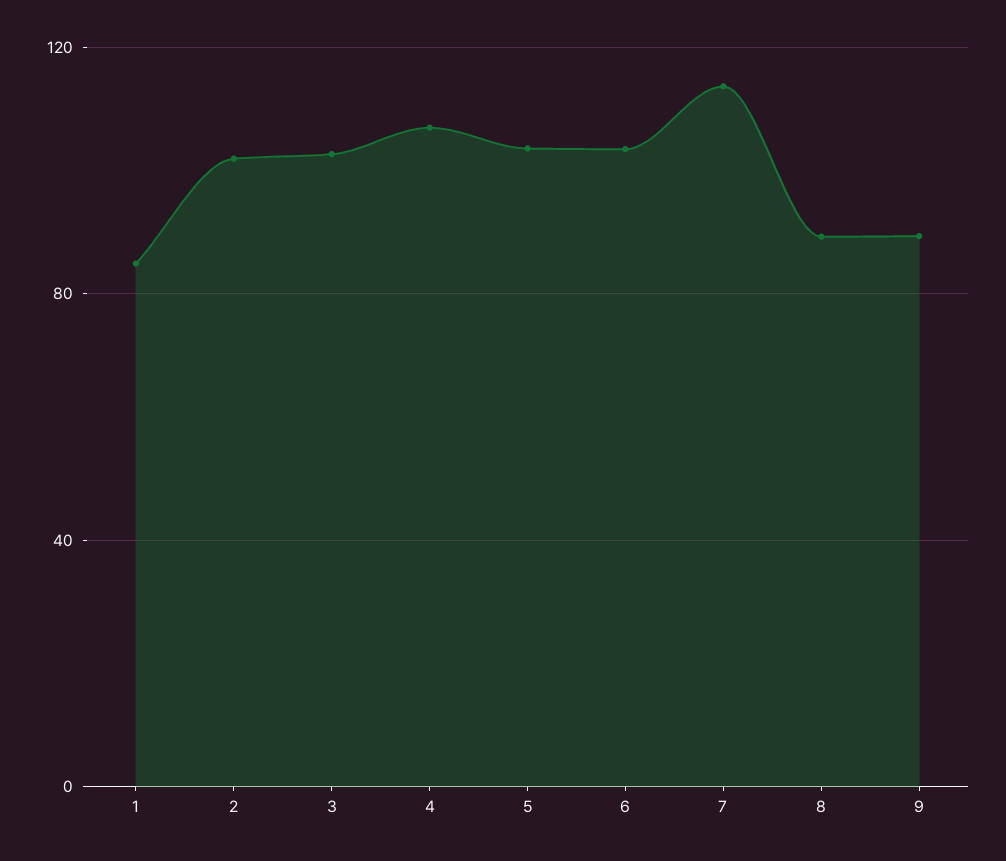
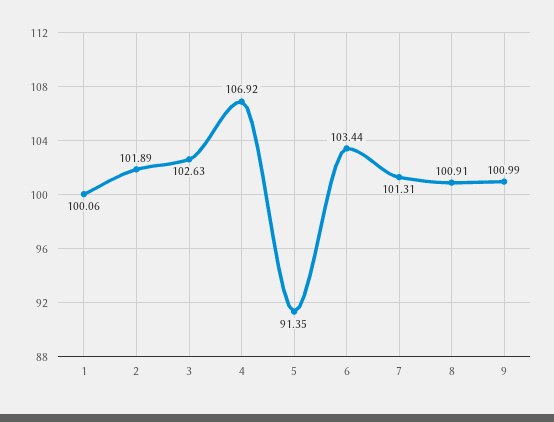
1: 85 -> 100.06
5: 105 -> 91.35
7: 115 -> 101.31
8: 90 -> 100.91
9: 90 -> 100.99

